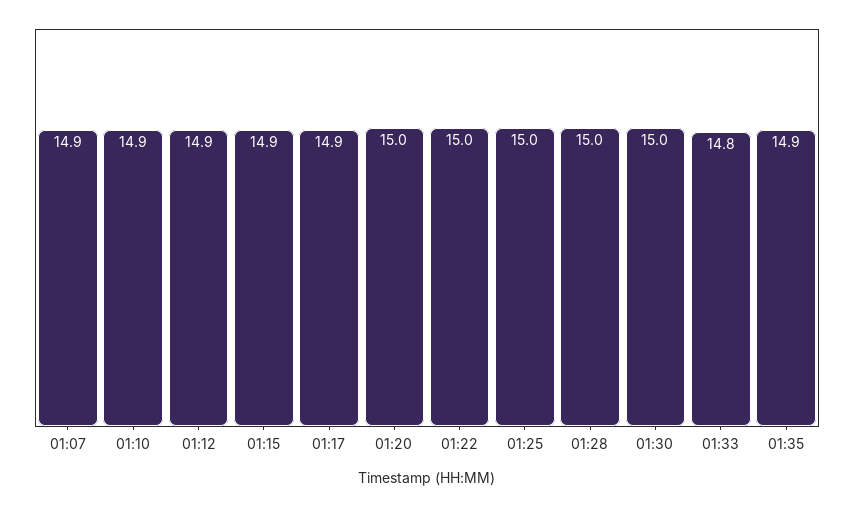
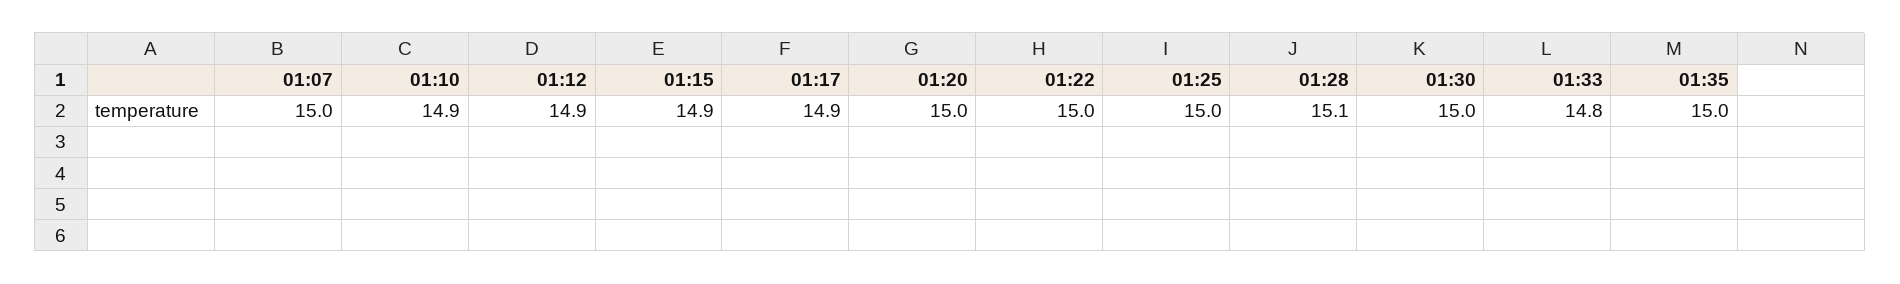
01:07: 14.9 -> 15
01:28: 15 -> 15.1
01:35: 14.9 -> 15

